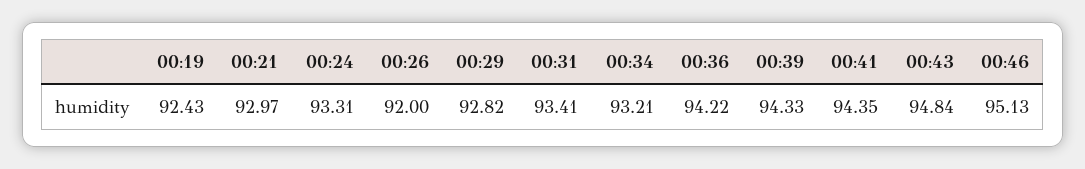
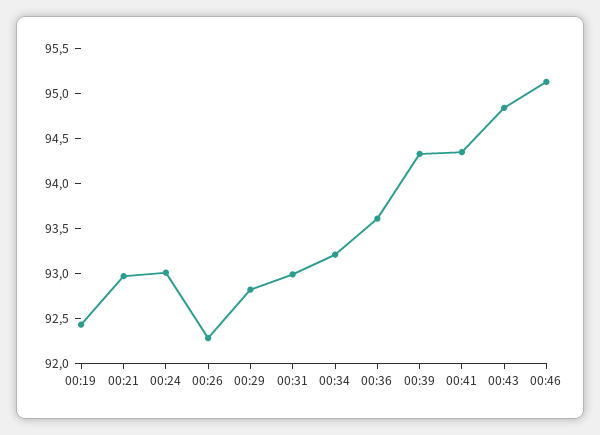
00:24: 93.31 -> 93
00:26: 92 -> 92.3
00:31: 93.41 -> 93
00:36: 94.22 -> 93.6

